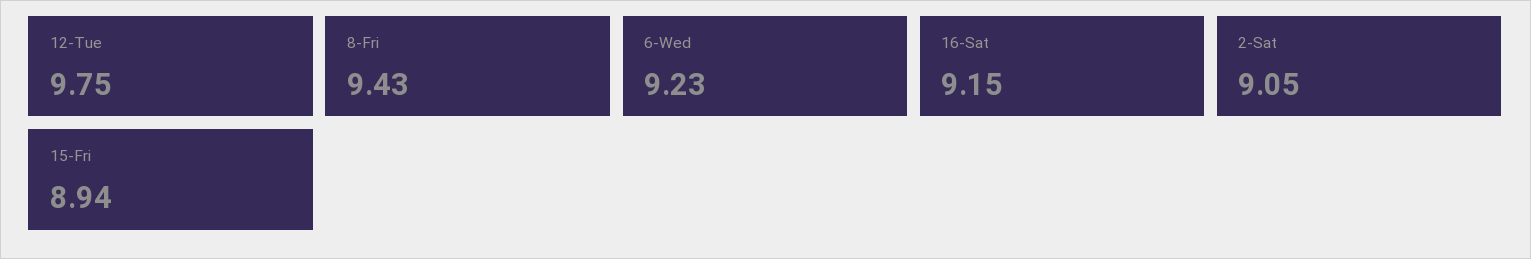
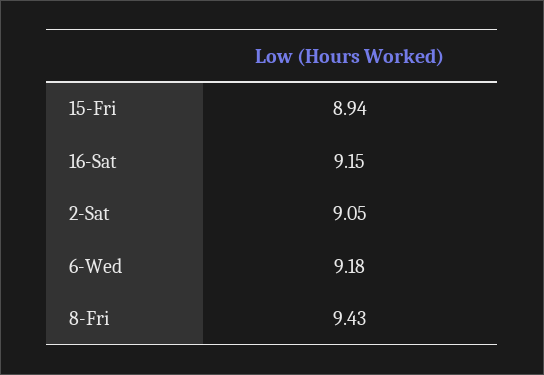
12-Tue: 9.75 -> none
6-Wed: 9.23 -> 9.18

